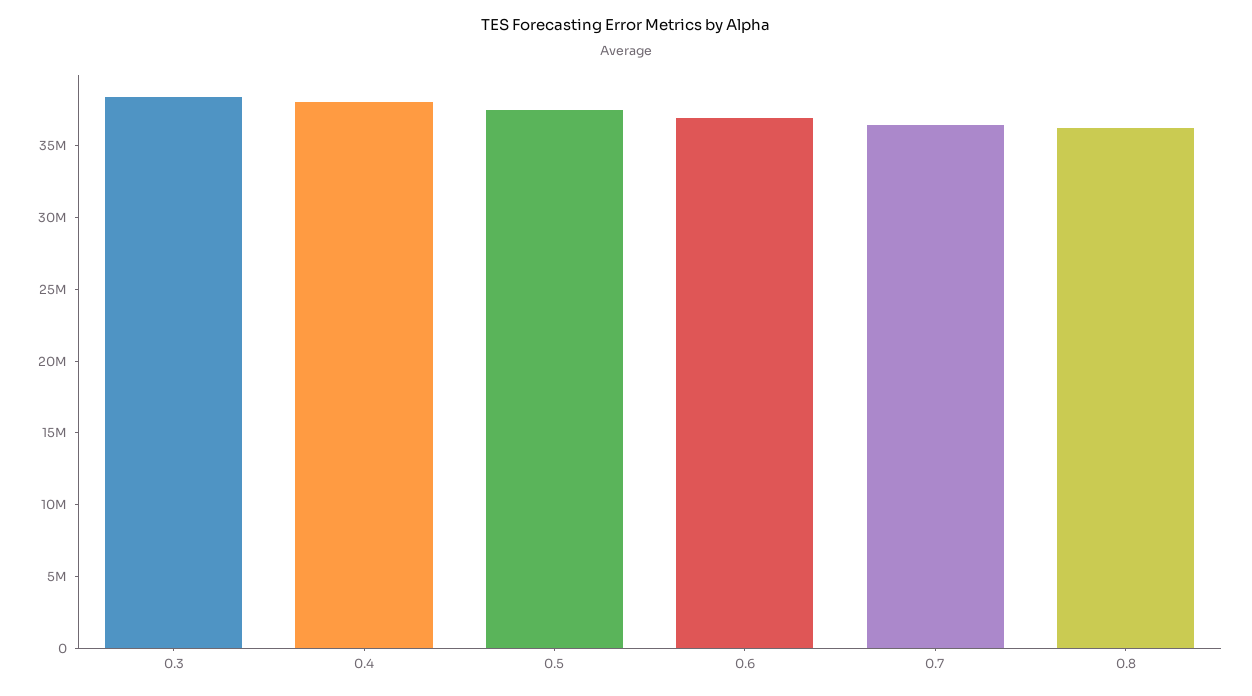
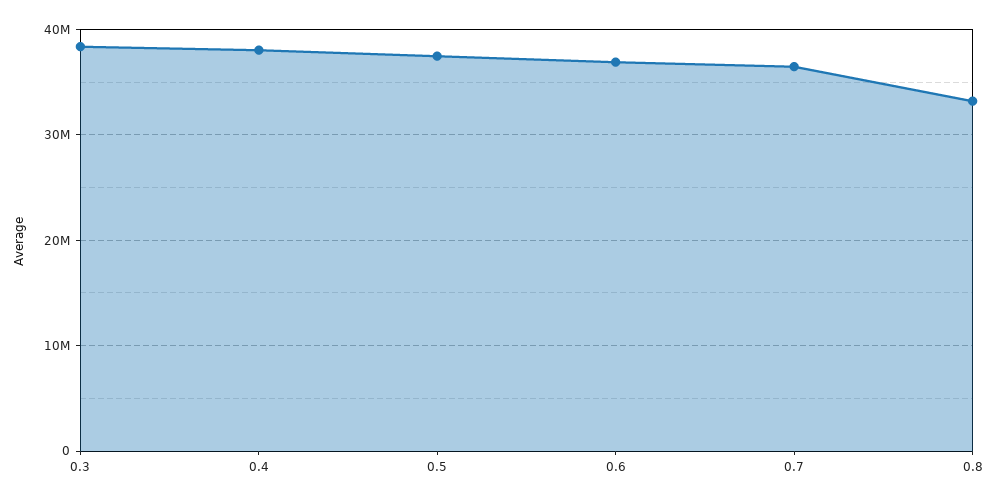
0.8: 36000000 -> 33000000

